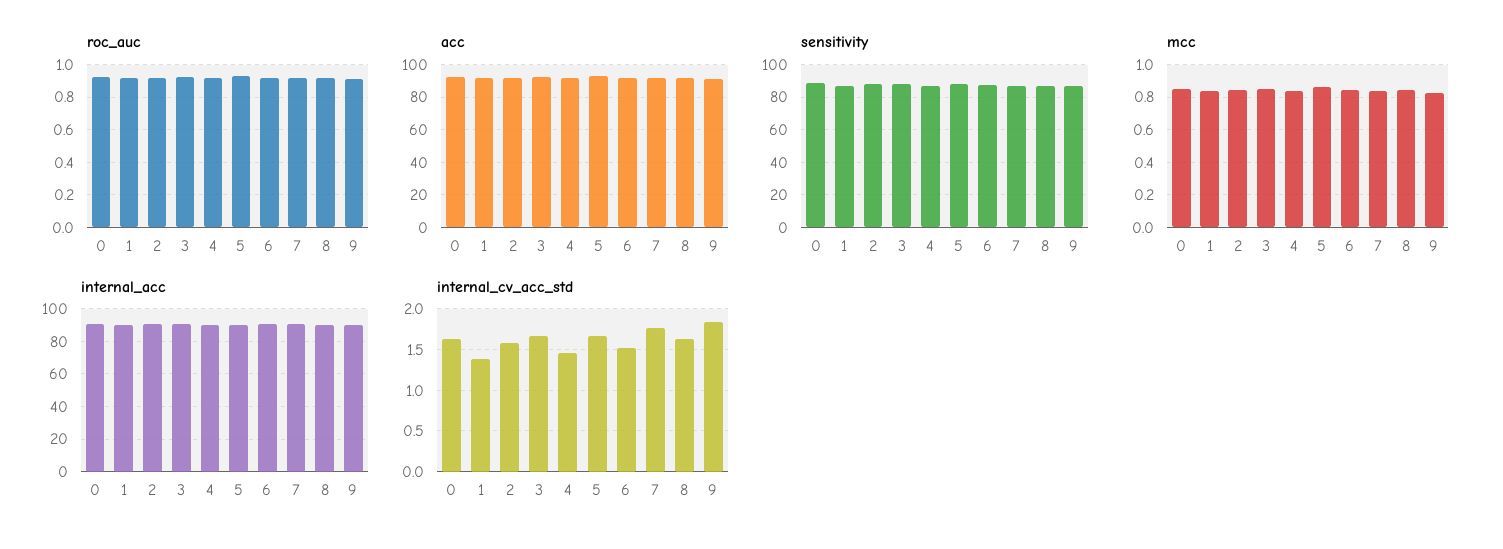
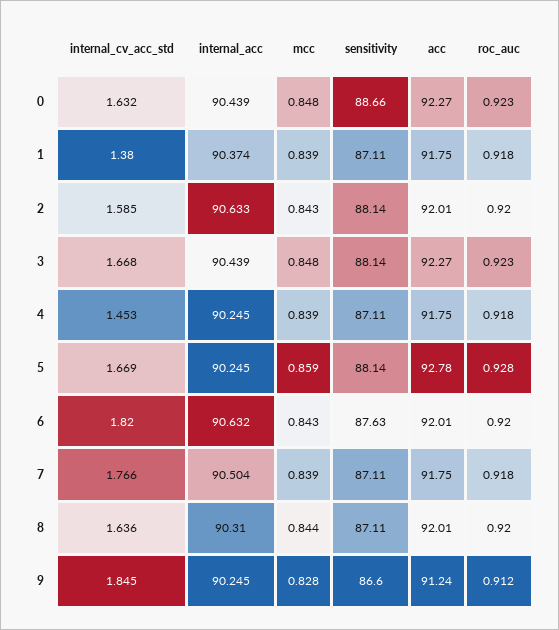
internal_cv_acc_std, 6: 1.5 -> 1.82

